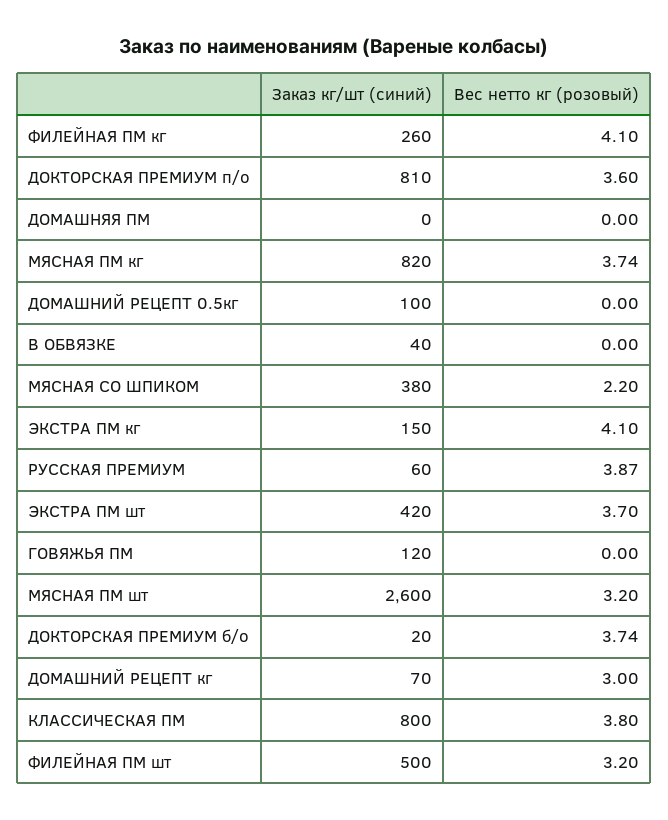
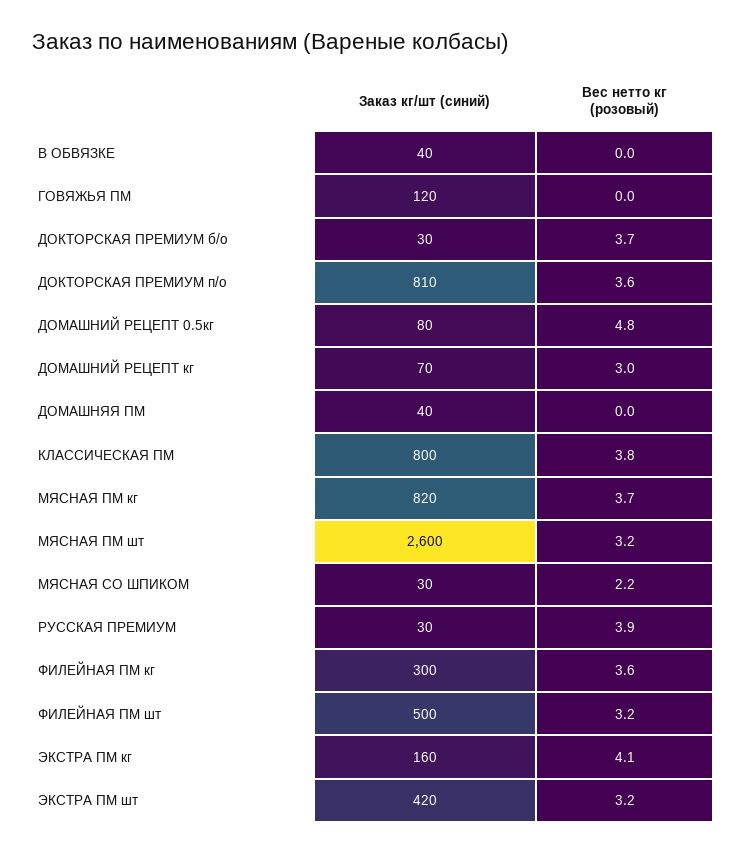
Заказ кг/шт (синий), ФИЛЕЙНАЯ ПМ кг: 260 -> 300
Вес нетто кг (розовый), ФИЛЕЙНАЯ ПМ кг: 4.1 -> 3.6
Заказ кг/шт (синий), ДОМАШНЯЯ ПМ: 0 -> 40
Заказ кг/шт (синий), ДОМАШНИЙ РЕЦЕПТ 0.5кг: 100 -> 80
Вес нетто кг (розовый), ДОМАШНИЙ РЕЦЕПТ 0.5кг: 0 -> 4.8
Заказ кг/шт (синий), МЯСНАЯ СО ШПИКОМ: 380 -> 30
Заказ кг/шт (синий), ЭКСТРА ПМ кг: 150 -> 160
Заказ кг/шт (синий), РУССКАЯ ПРЕМИУМ: 60 -> 30
Вес нетто кг (розовый), ЭКСТРА ПМ шт: 3.7 -> 3.2
Заказ кг/шт (синий), ДОКТОРСКАЯ ПРЕМИУМ б/о: 20 -> 30

